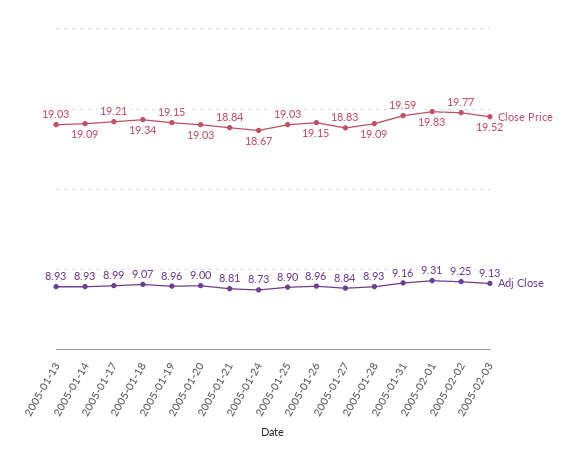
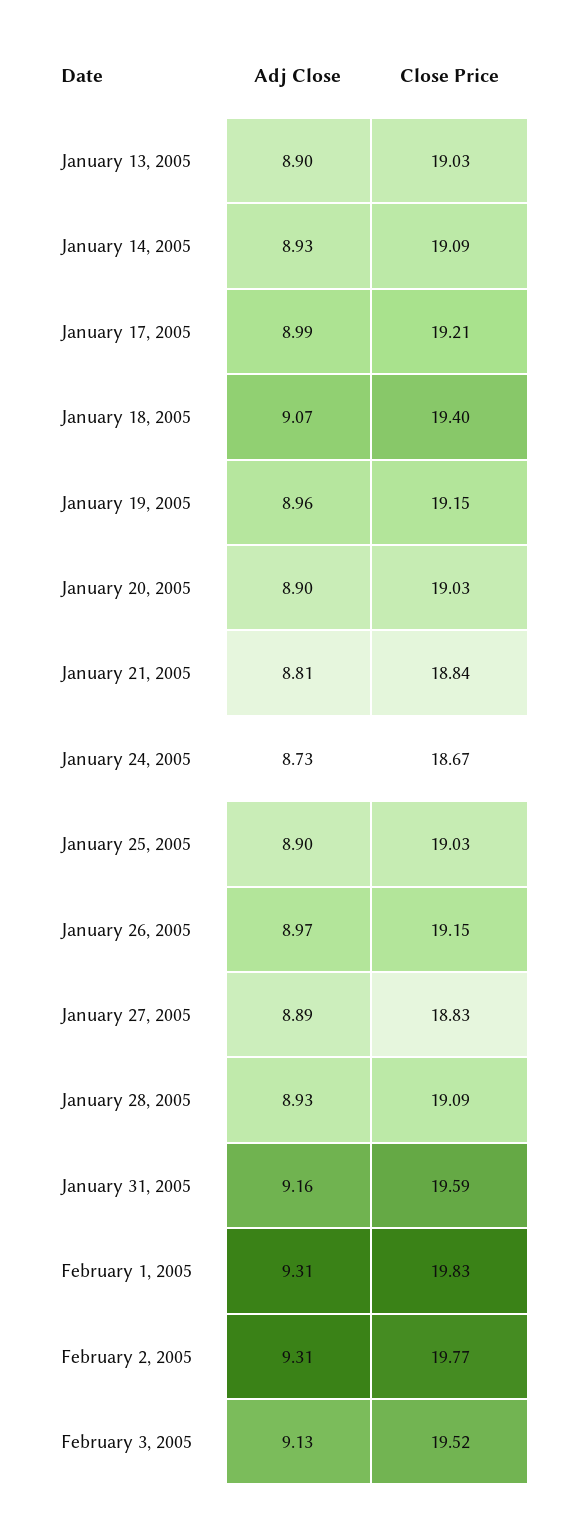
Adj Close, 2005-01-13: 8.93 -> 8.9
Close Price, 2005-01-18: 19.34 -> 19.4
Adj Close, 2005-01-20: 9 -> 8.9
Adj Close, 2005-01-26: 8.96 -> 8.97
Adj Close, 2005-01-27: 8.84 -> 8.89
Adj Close, 2005-02-02: 9.25 -> 9.31

